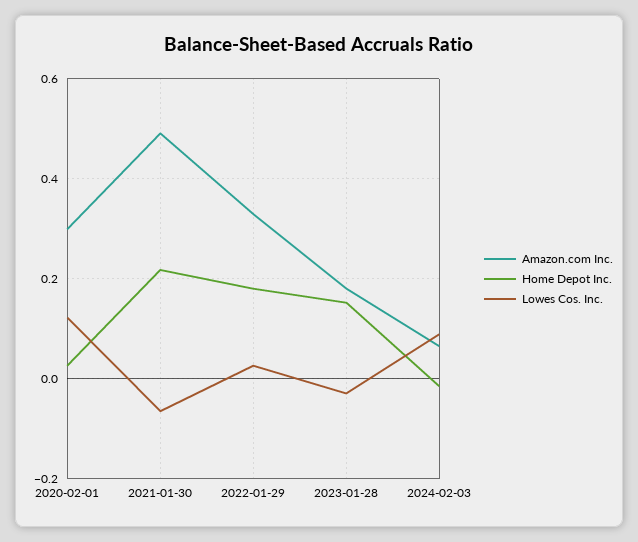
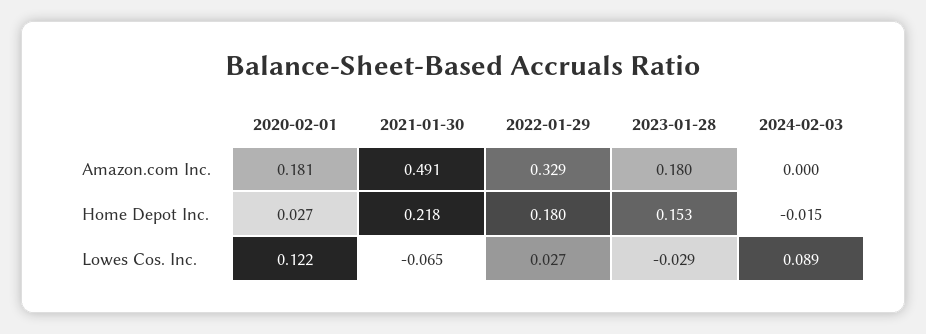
Amazon.com Inc., 2020-02-01: 0.3 -> 0.181
Amazon.com Inc., 2024-02-03: 0.06 -> 0

